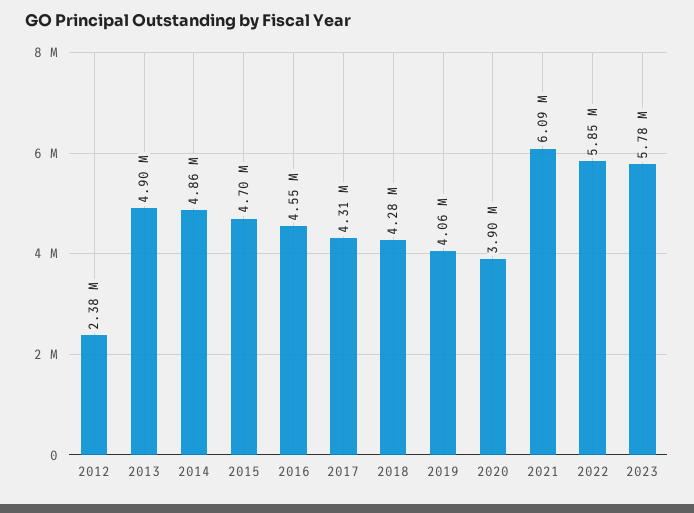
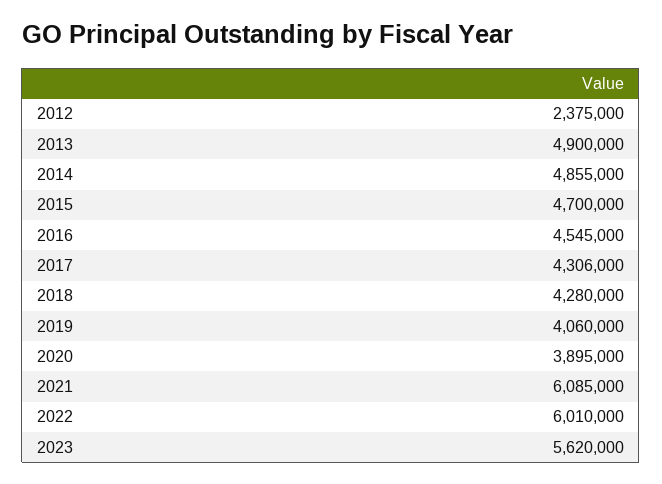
2022: 5850000 -> 6010000
2023: 5780000 -> 5620000

